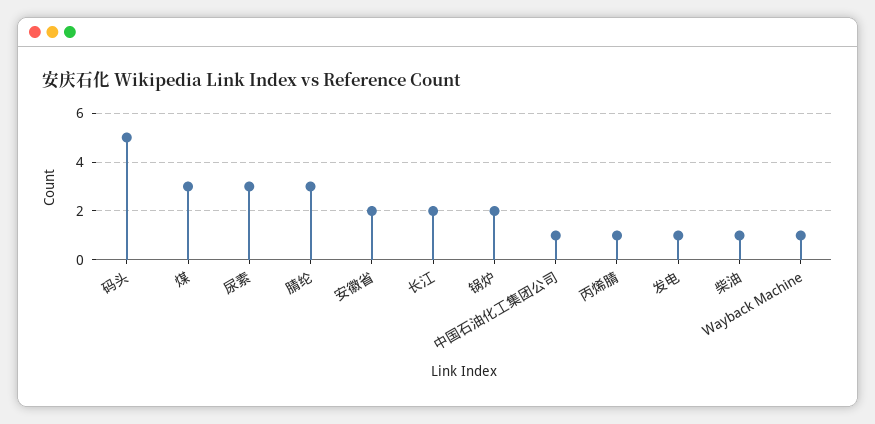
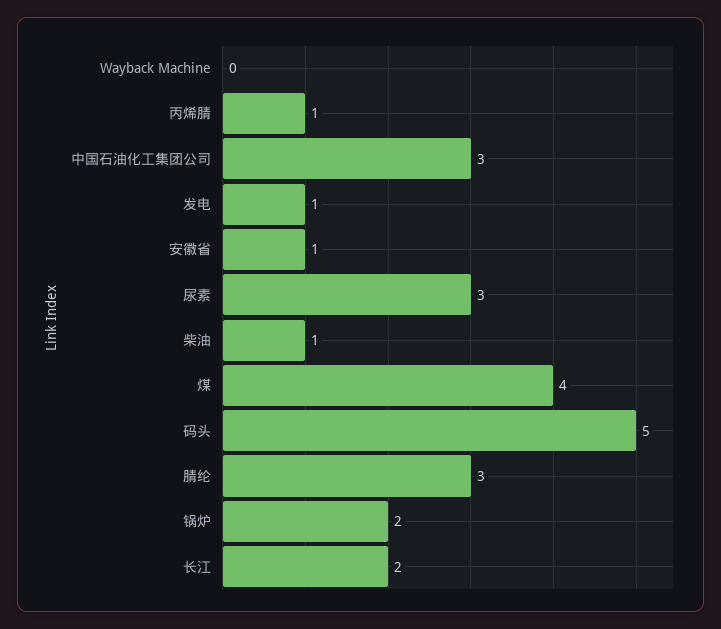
煤: 3 -> 4
安徽省: 2 -> 1
中国石油化工集团公司: 1 -> 3
Wayback Machine: 1 -> 0

